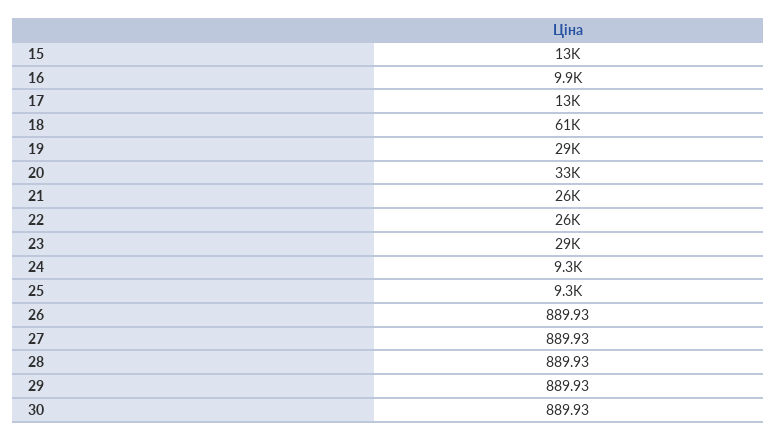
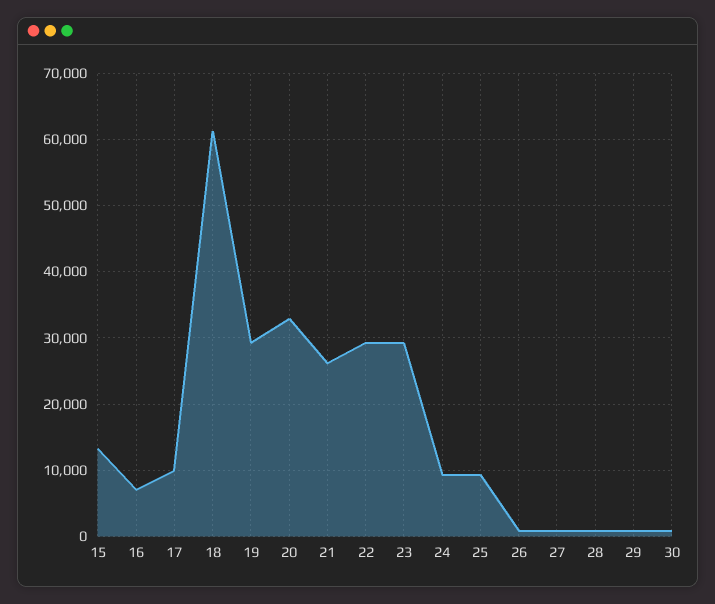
16: 9900 -> 7000
17: 13000 -> 10000
22: 26000 -> 29000

